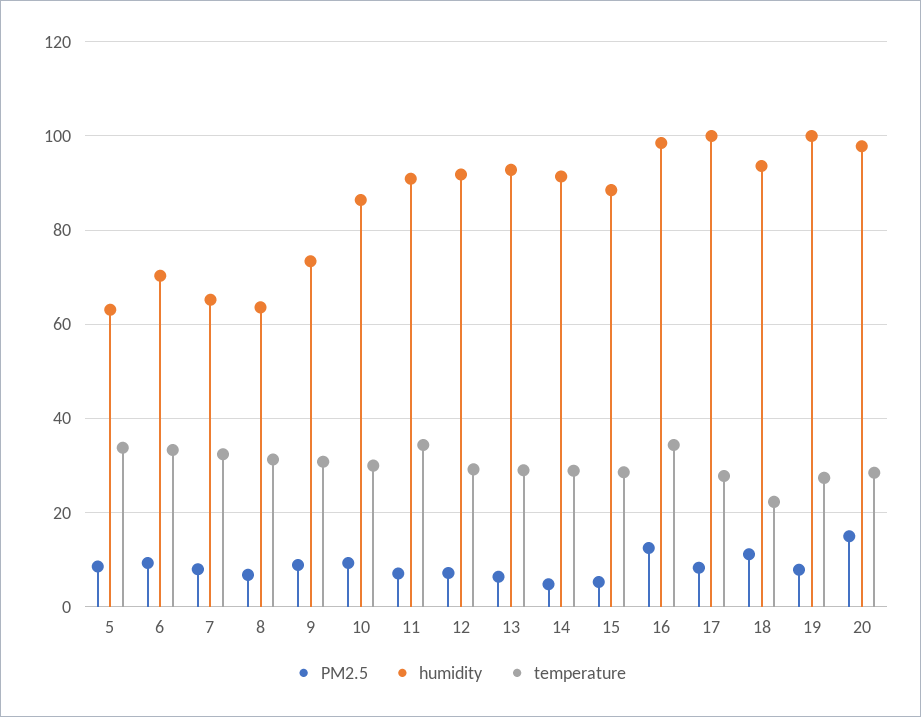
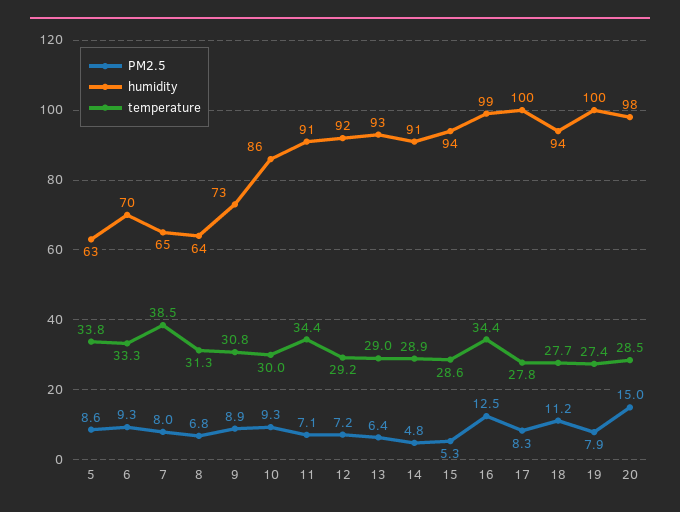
temperature, 7: 32 -> 38.5
humidity, 15: 88 -> 94
temperature, 18: 22 -> 27.7

